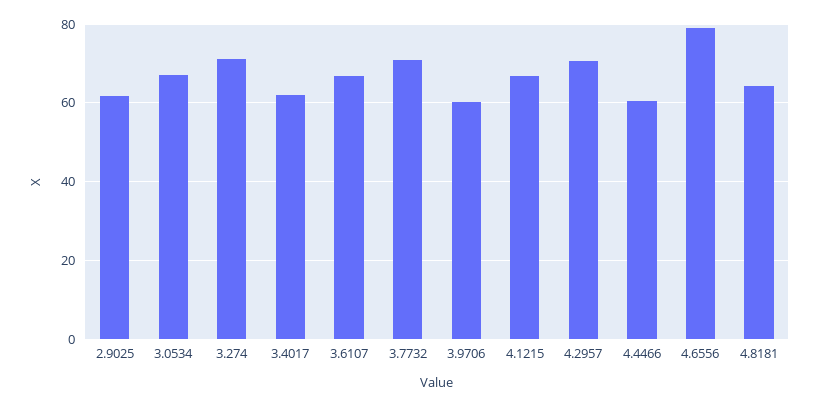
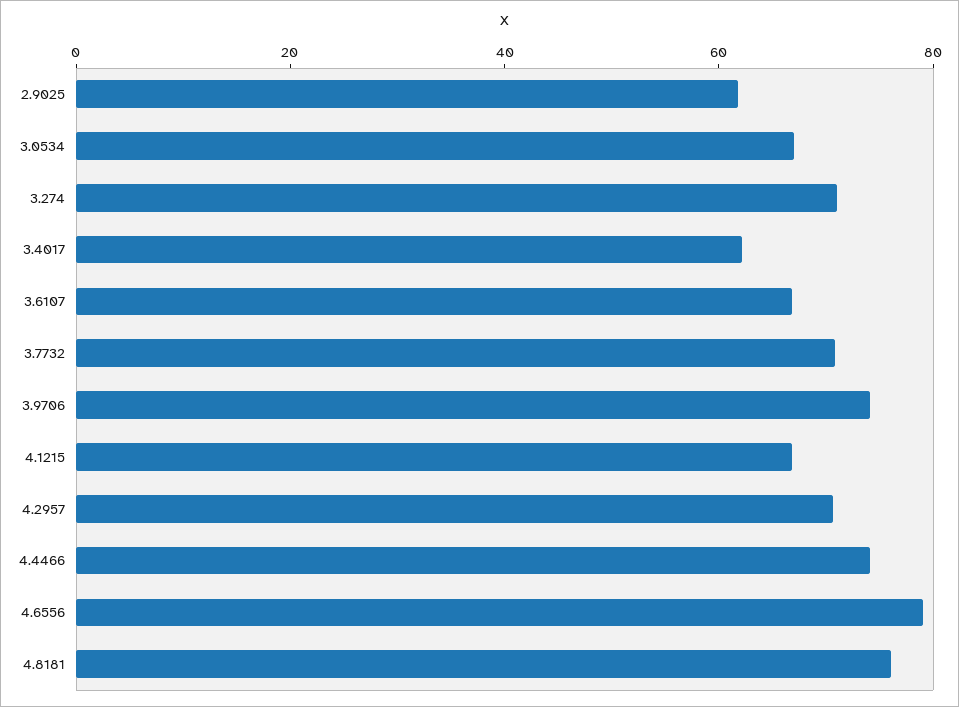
3.9706: 60 -> 75
4.4466: 60 -> 75
4.8181: 64 -> 75

